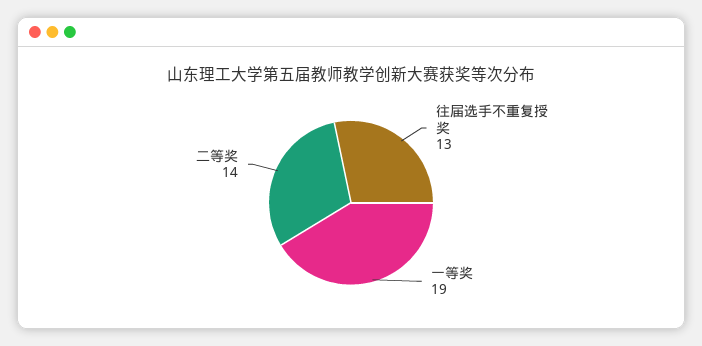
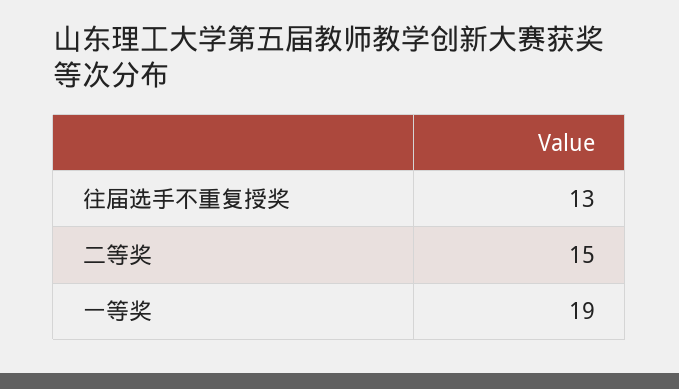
二等奖: 14 -> 15

